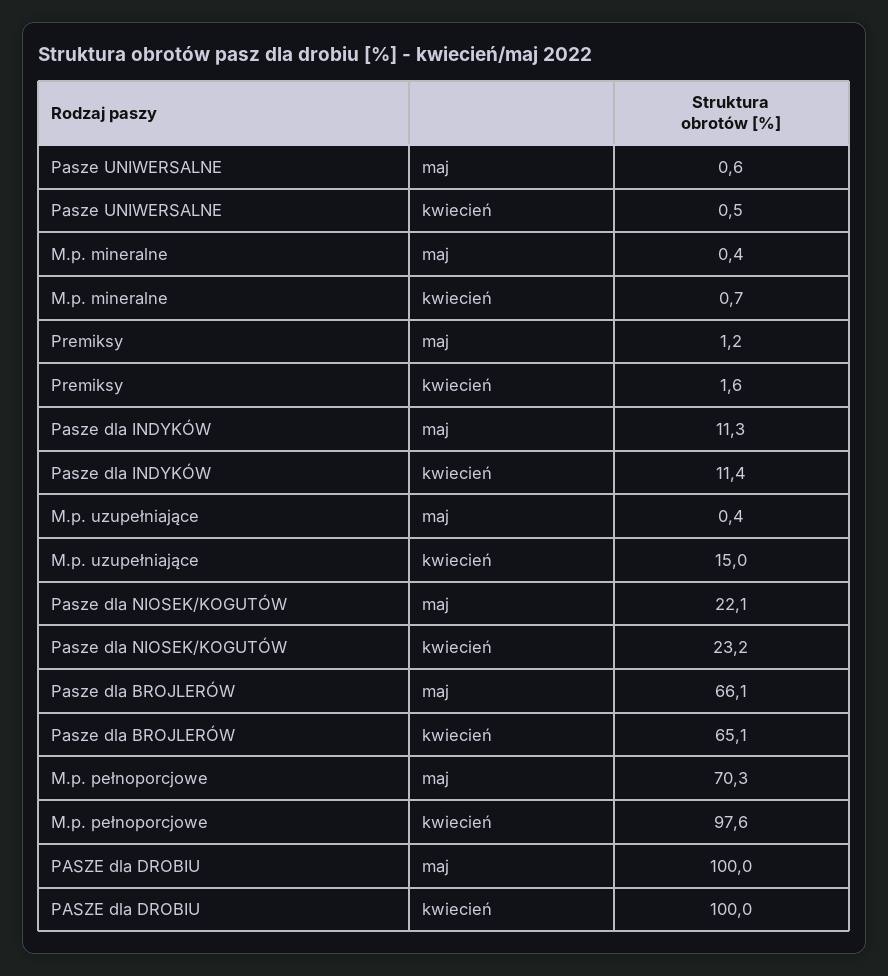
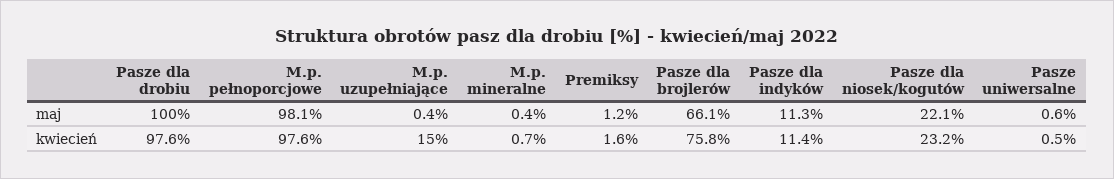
Pasze dla BROJLERÓW, kwiecień: 65.1 -> 75.8
M.p. pełnoporcjowe, maj: 70.3 -> 98.1
PASZE dla DROBIU, kwiecień: 100 -> 97.6

